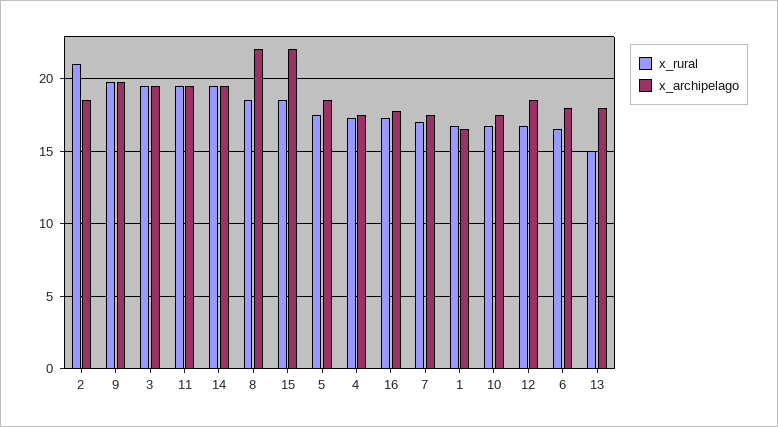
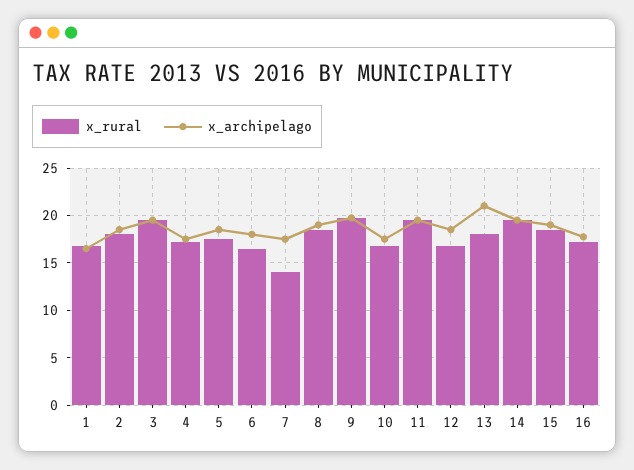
x_rural, 2: 21 -> 18
x_archipelago, 8: 22 -> 19
x_archipelago, 15: 22 -> 19
x_rural, 7: 17 -> 14
x_rural, 13: 15 -> 18
x_archipelago, 13: 18 -> 21

